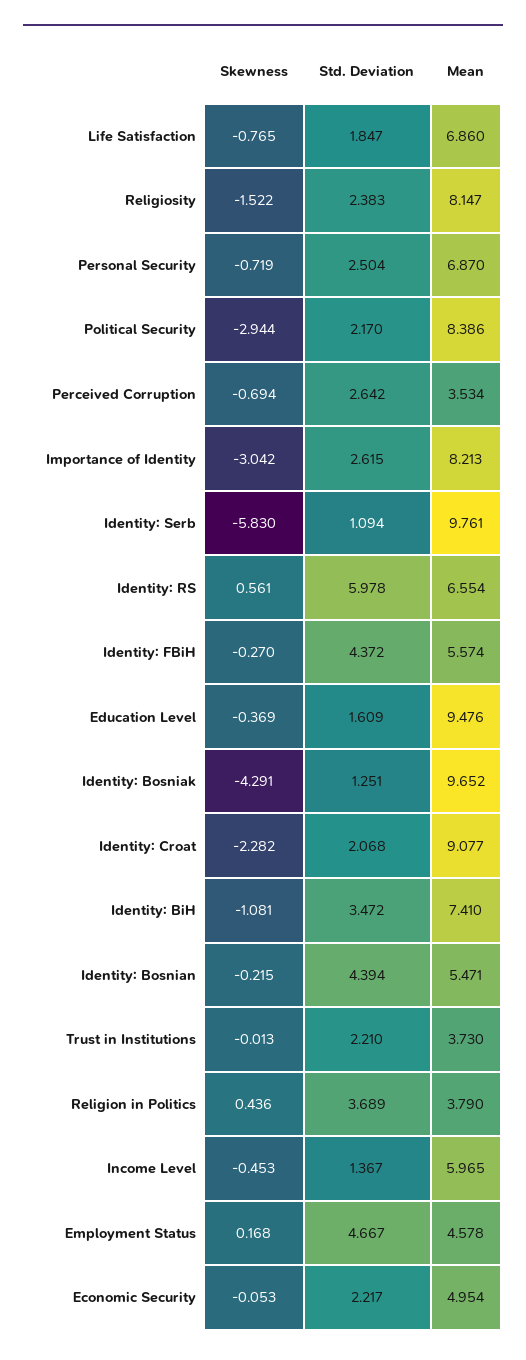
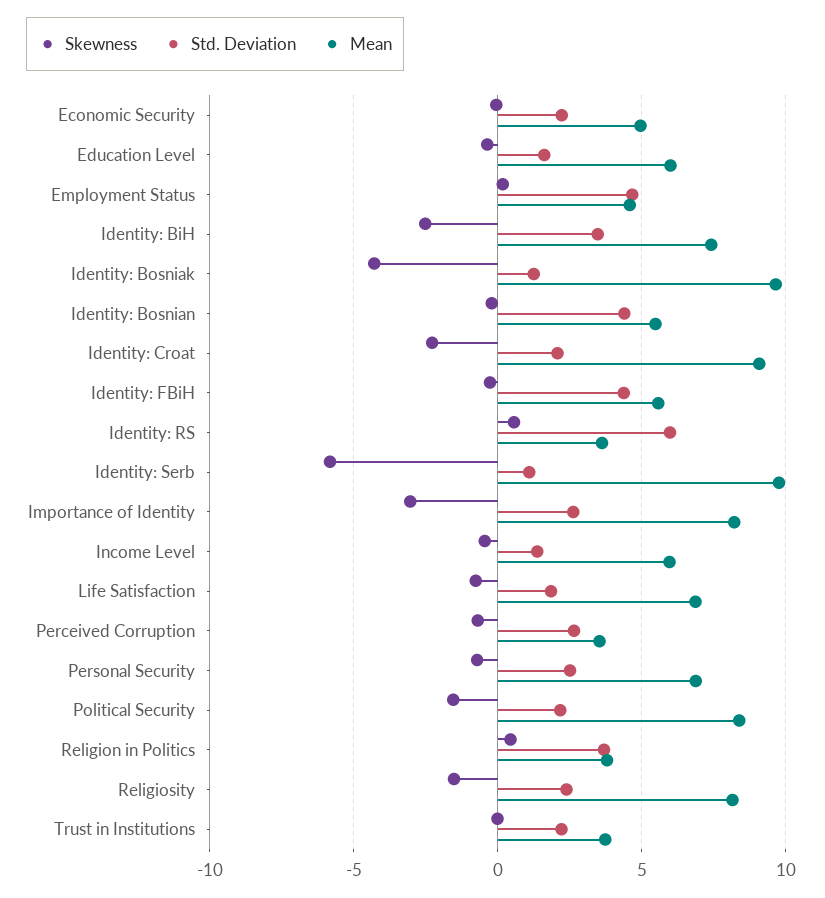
Skewness, Political Security: -2.944 -> -1.5
Mean, Identity: RS: 6.554 -> 3.5
Mean, Education Level: 9.476 -> 6
Skewness, Identity: BiH: -1.081 -> -2.5

